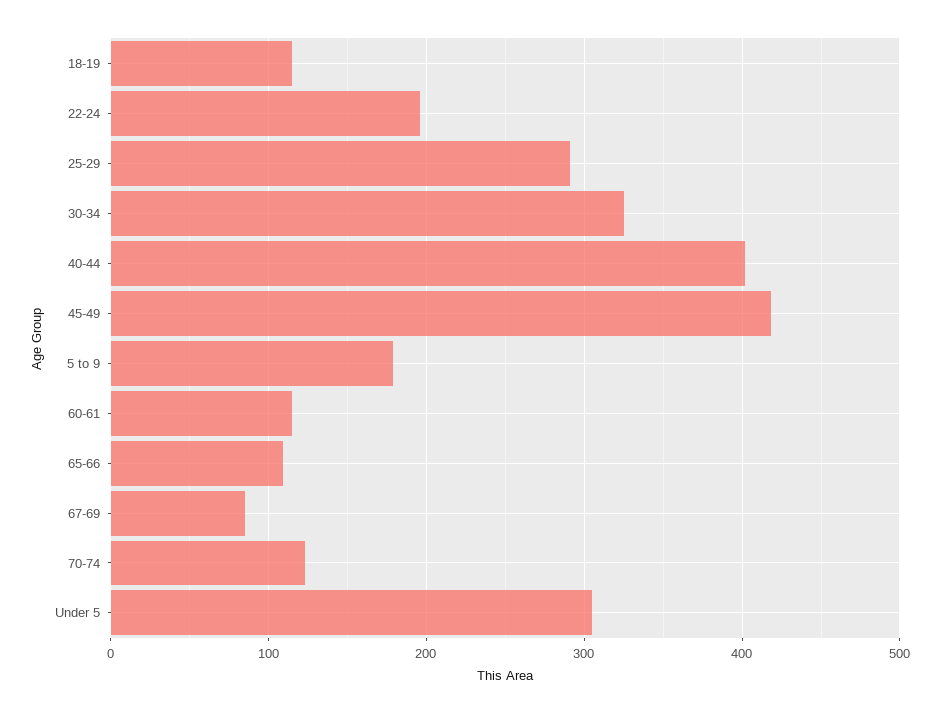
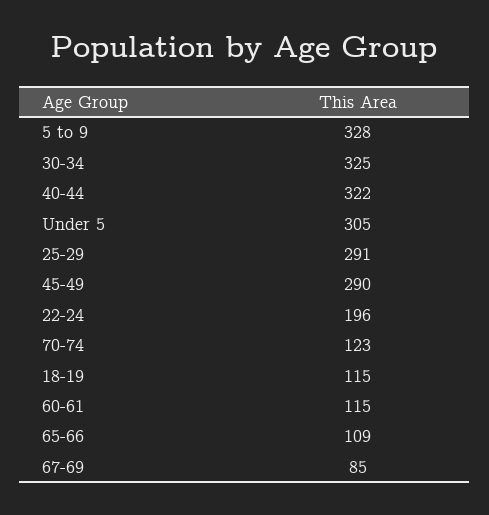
40-44: 400 -> 322
45-49: 420 -> 290
5 to 9: 180 -> 328

